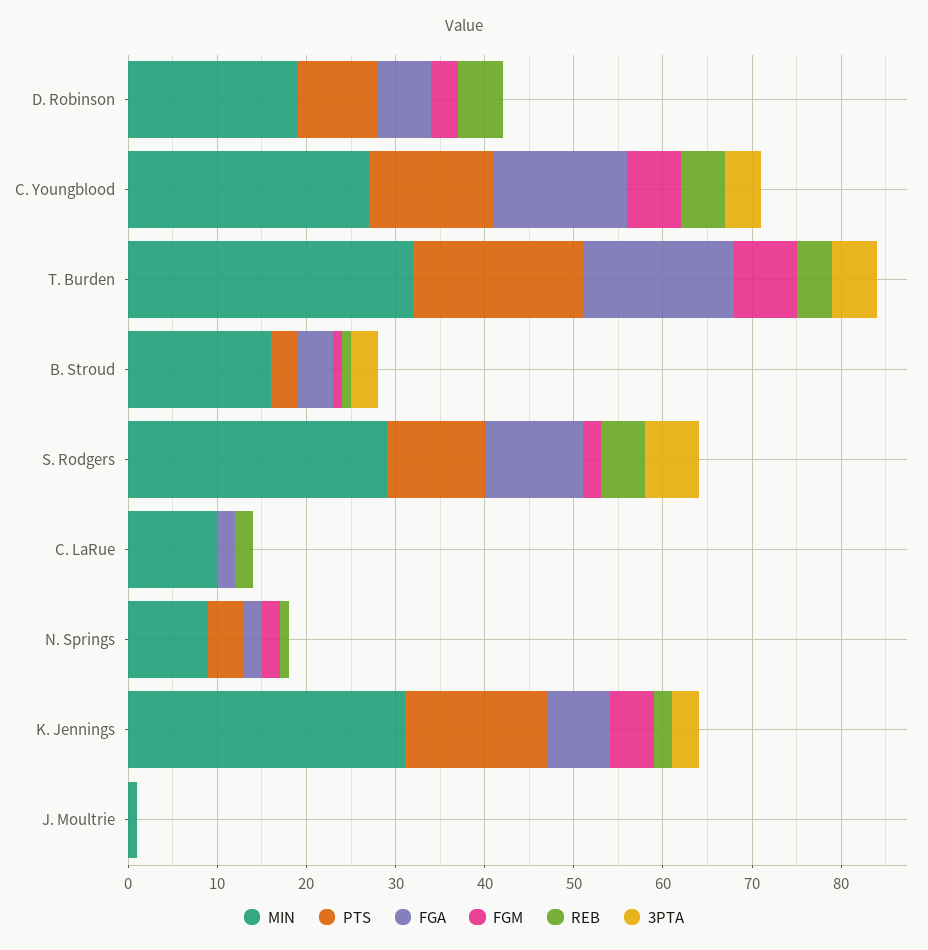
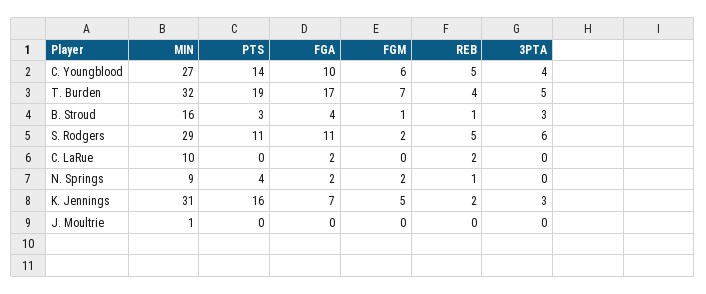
MIN, D. Robinson: 19 -> none
PTS, D. Robinson: 9 -> none
FGA, D. Robinson: 6 -> none
FGM, D. Robinson: 3 -> none
REB, D. Robinson: 5 -> none
3PTA, D. Robinson: 0 -> none
FGA, C. Youngblood: 15 -> 10

